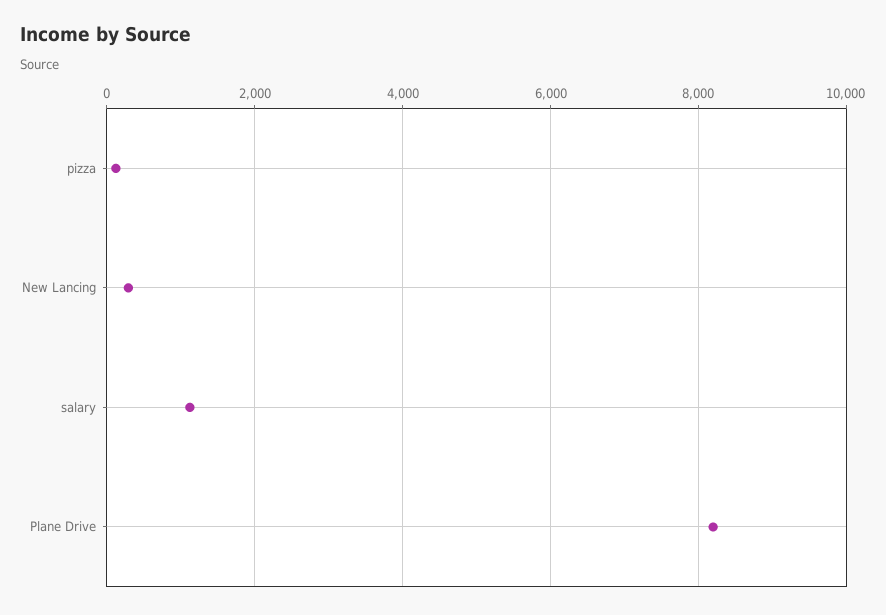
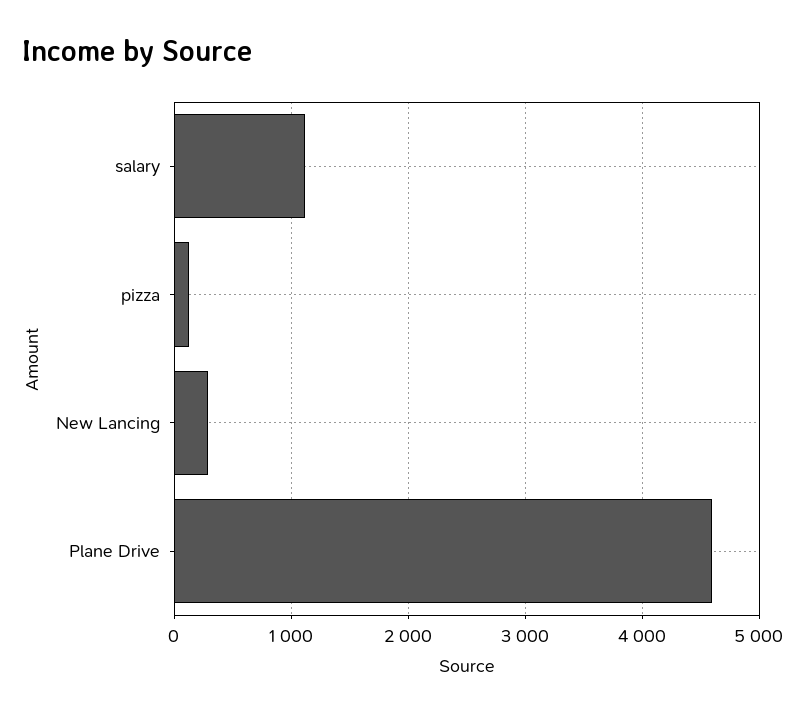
Plane Drive: 8200 -> 4600

